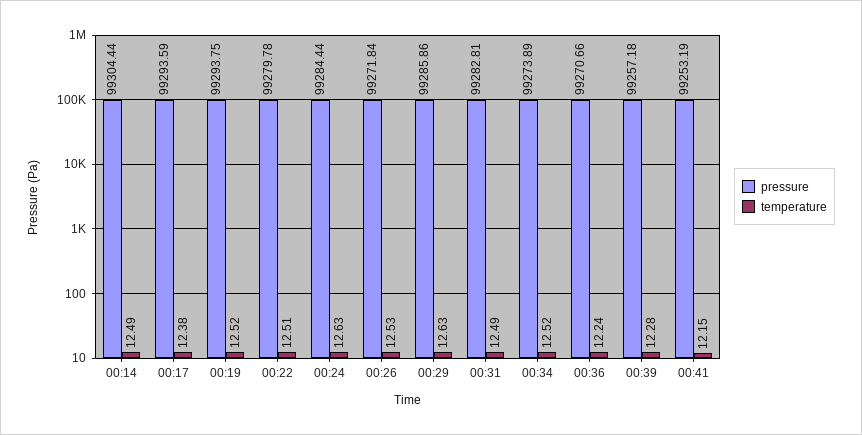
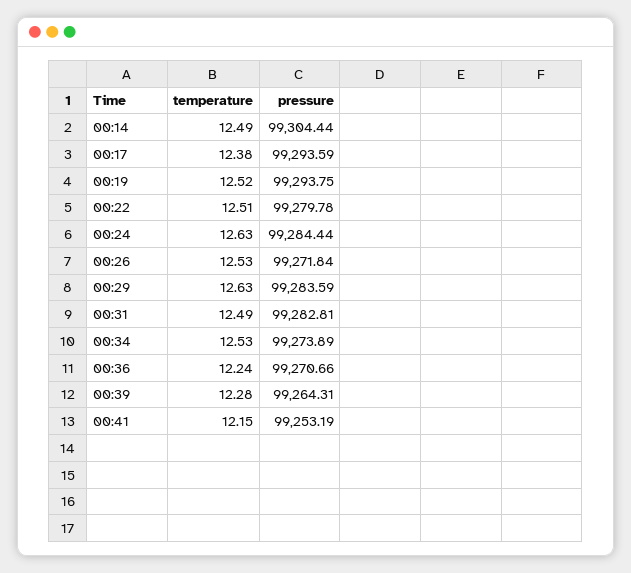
pressure, 00:29: 99285.86 -> 99283.59
temperature, 00:34: 12.52 -> 12.53
pressure, 00:39: 99257.18 -> 99264.31

